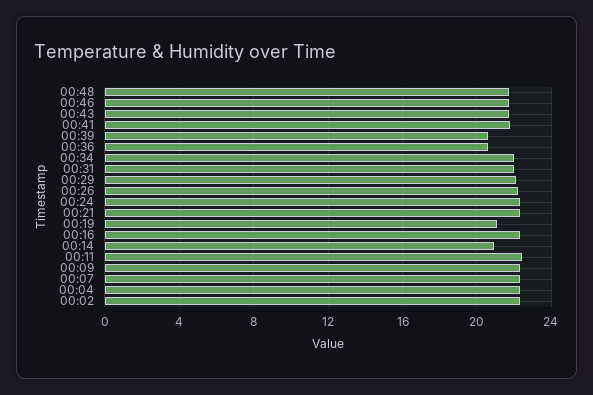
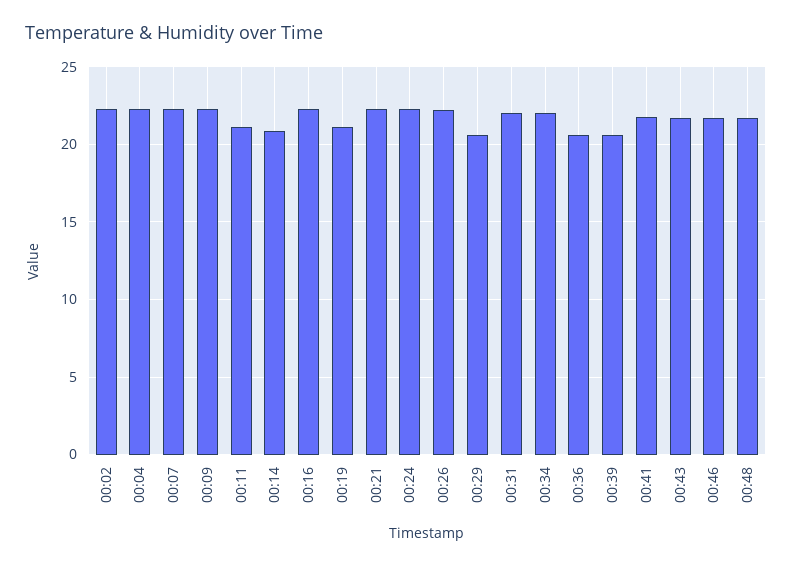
00:29: 22 -> 20.5
00:11: 22.5 -> 21

